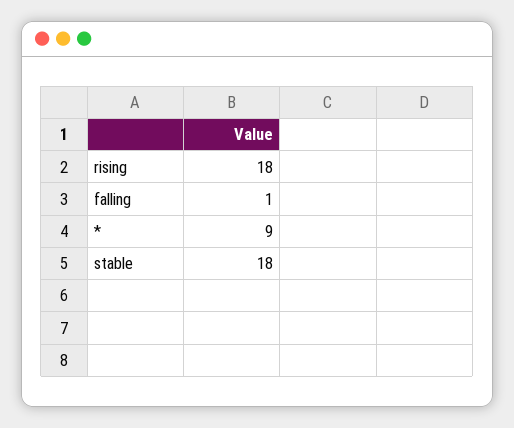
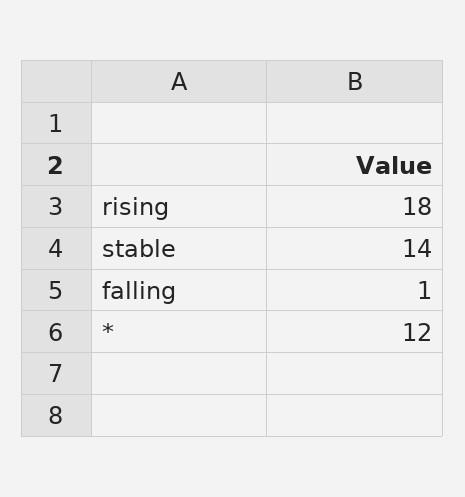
*: 9 -> 12
stable: 18 -> 14

